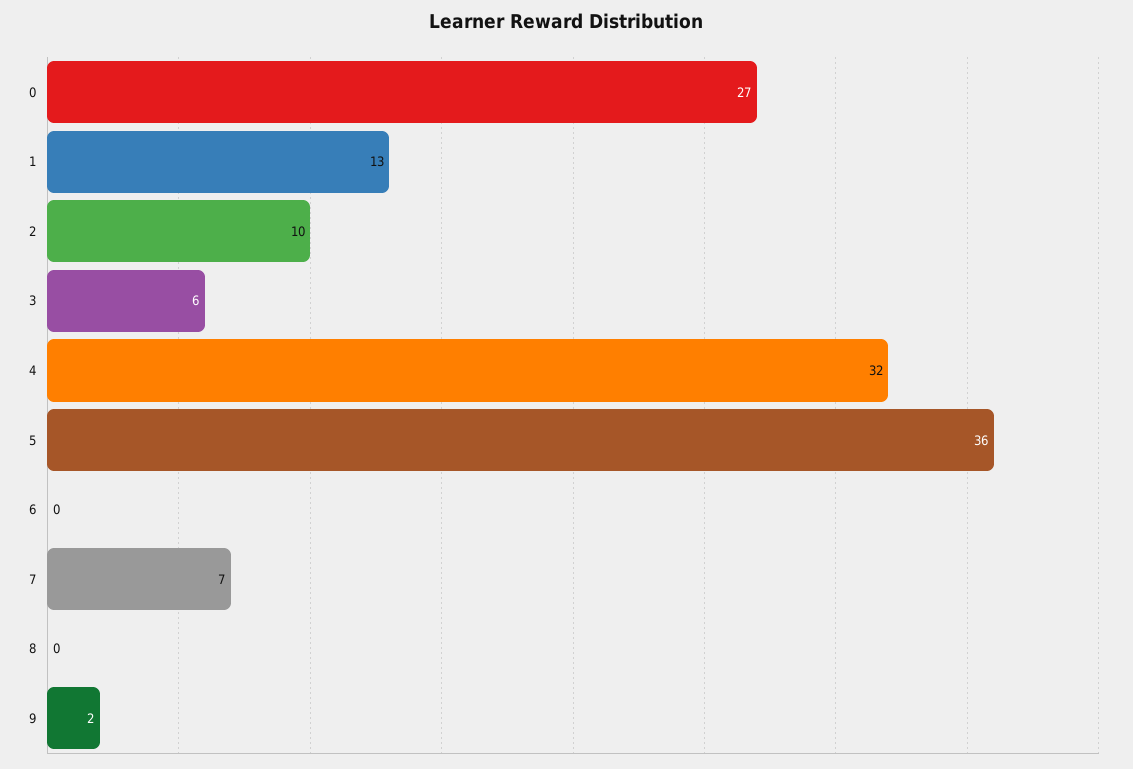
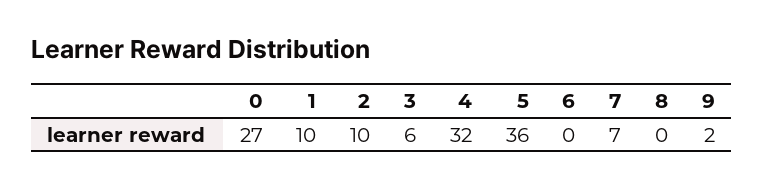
1: 13 -> 10

